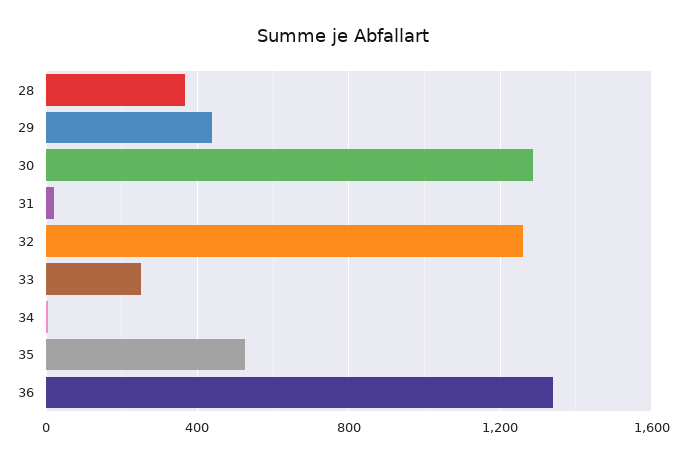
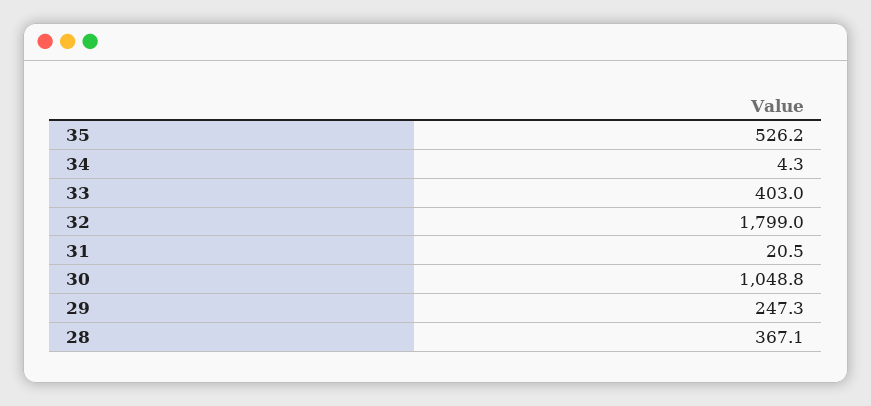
29: 450 -> 247.3
30: 1300 -> 1048.8
32: 1250 -> 1799
33: 250 -> 403
36: 1350 -> none

